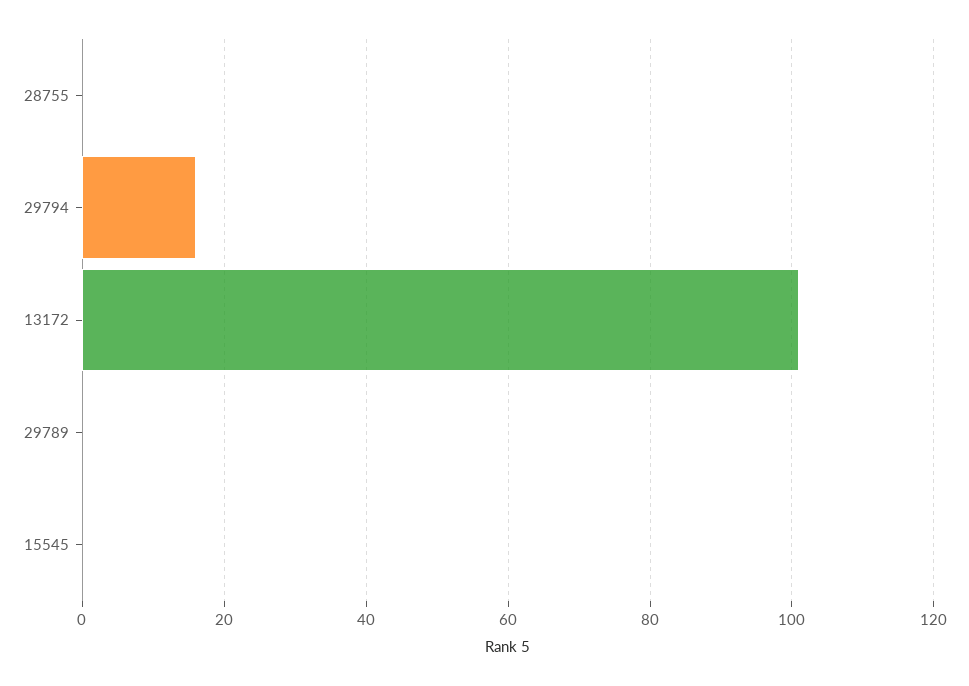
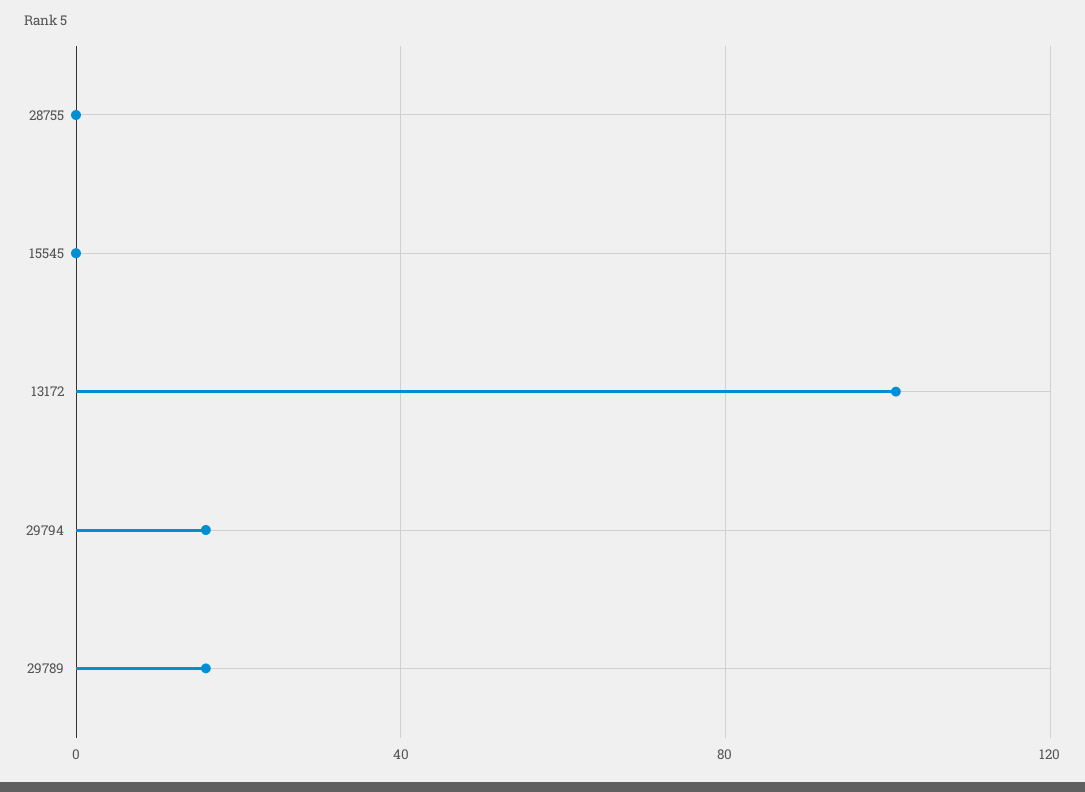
29789: 0 -> 15

